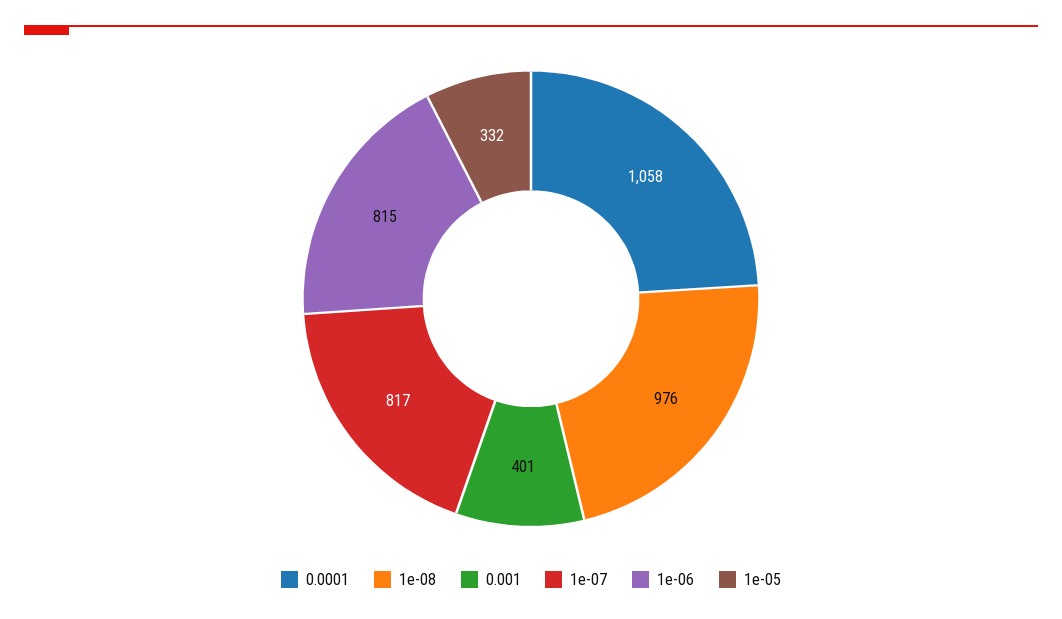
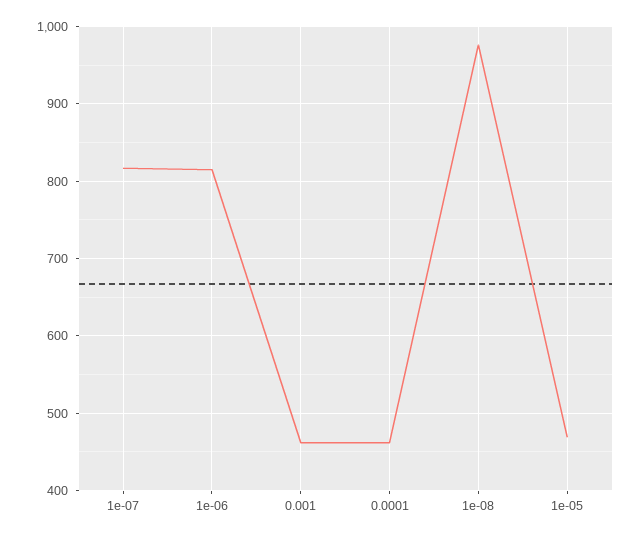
0.0001: 1058 -> 460
0.001: 401 -> 460
1e-05: 332 -> 470

